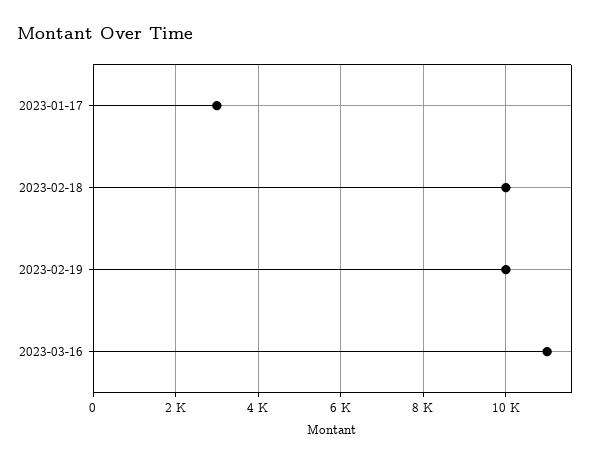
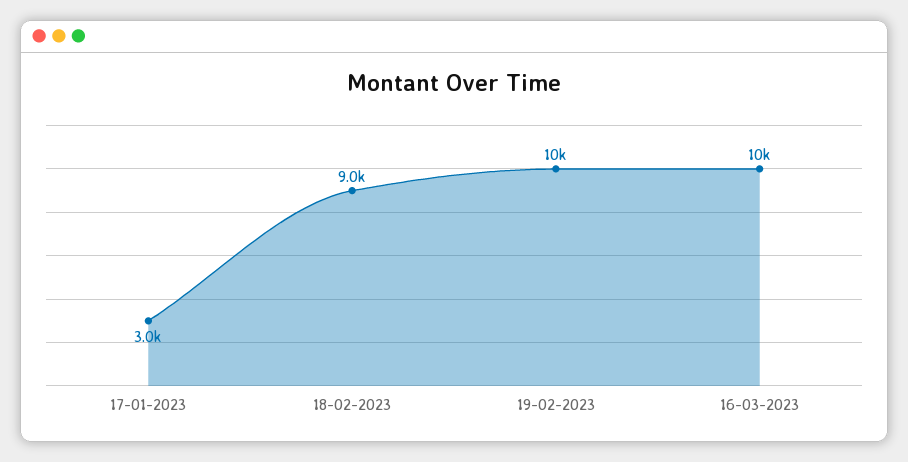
2023-02-18: 10000 -> 9000
2023-03-16: 11000 -> 10000

